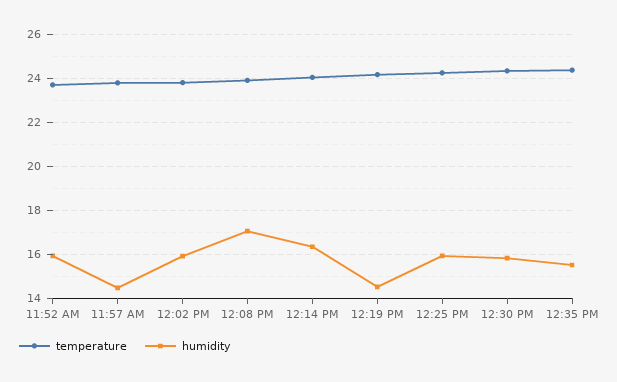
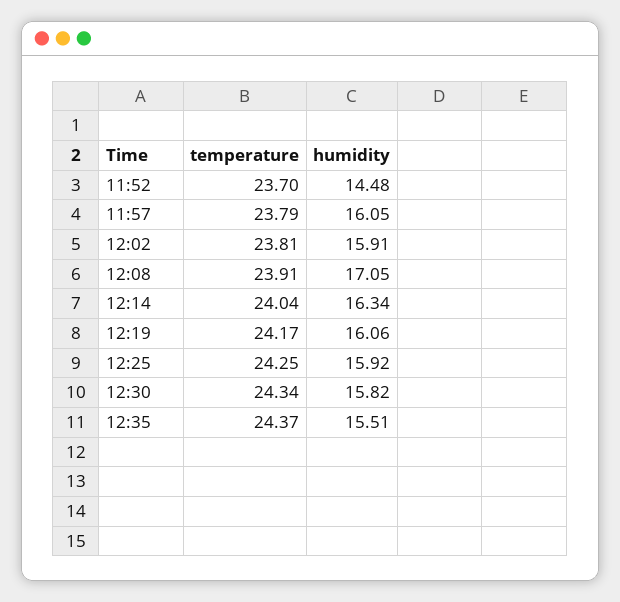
humidity, 11:52 AM: 16 -> 14.48
humidity, 11:57 AM: 14.5 -> 16.05
humidity, 12:19 PM: 14.5 -> 16.06

